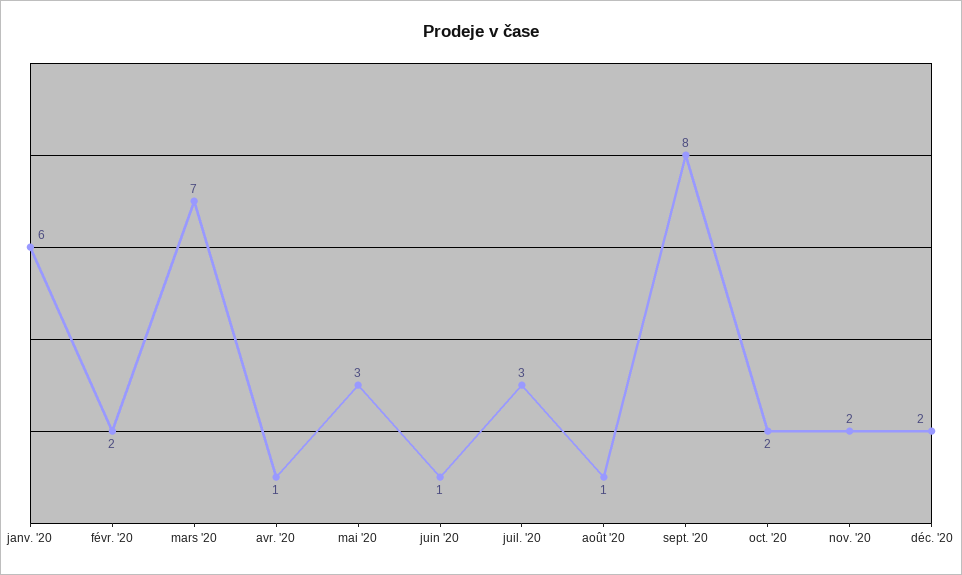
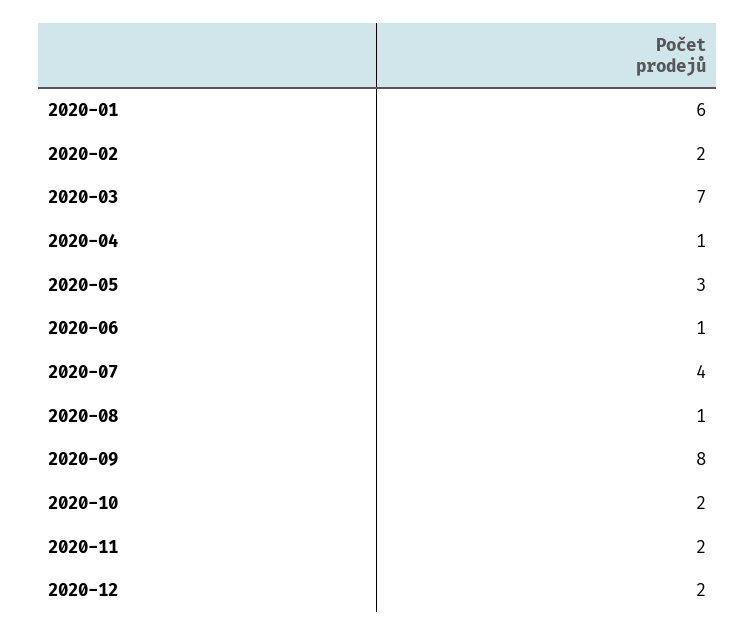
juil. '20: 3 -> 4

